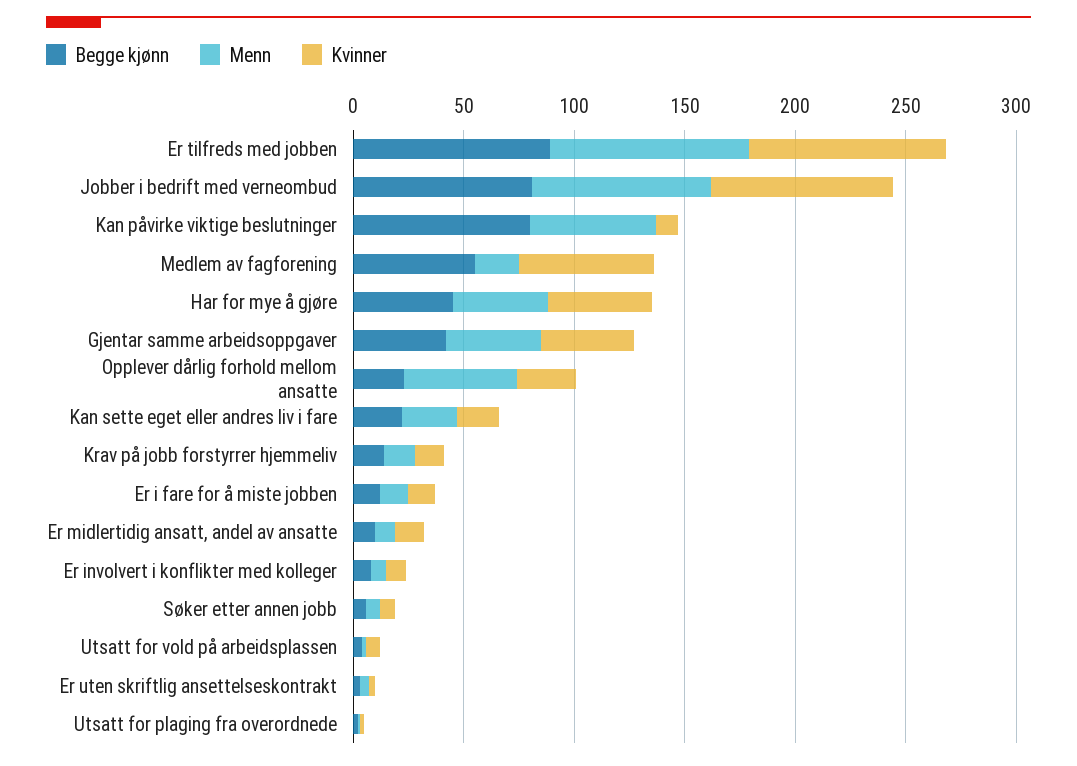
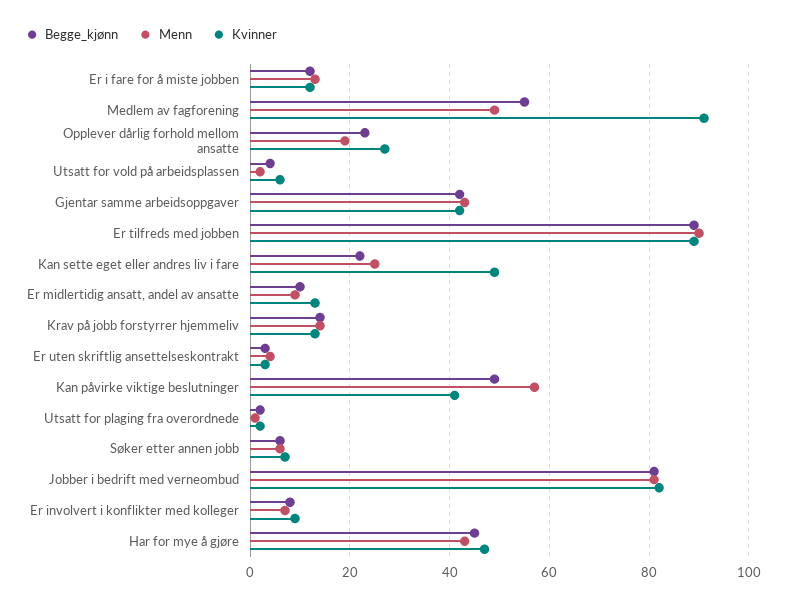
Begge kjønn, Kan påvirke viktige beslutninger: 80 -> 50
Kvinner, Kan påvirke viktige beslutninger: 10 -> 40
Menn, Medlem av fagforening: 20 -> 50
Kvinner, Medlem av fagforening: 60 -> 90
Menn, Opplever dårlig forhold mellom ansatte: 50 -> 20
Kvinner, Kan sette eget eller andres liv i fare: 20 -> 50

